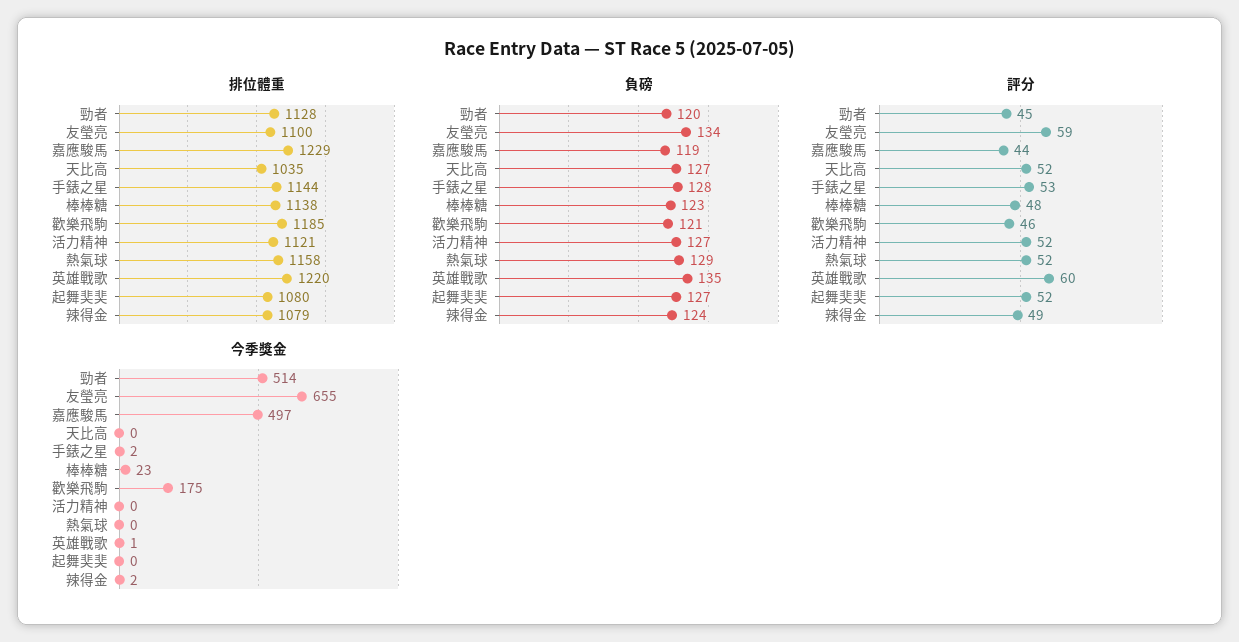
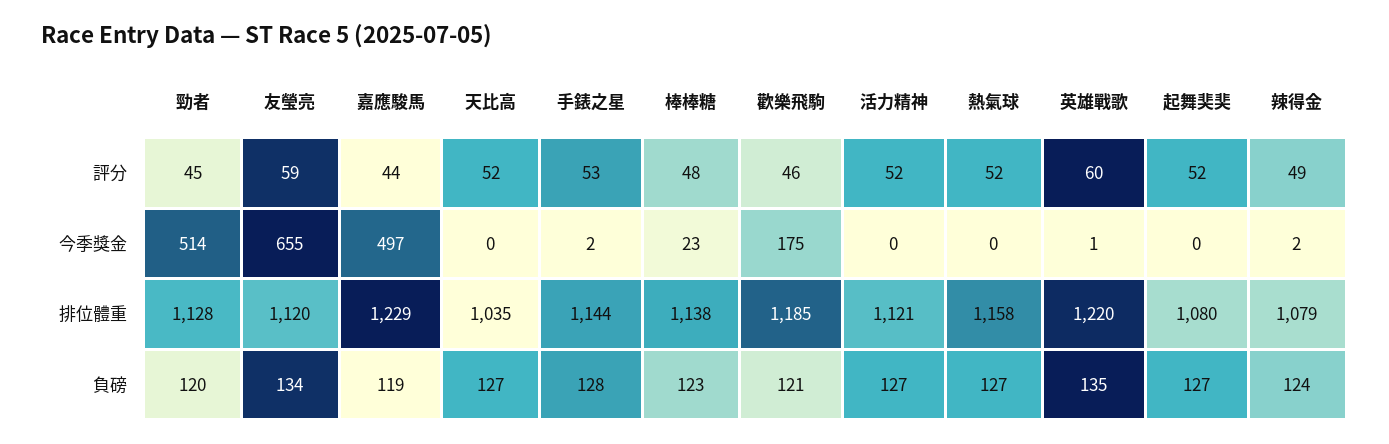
排位體重, 友瑩亮: 1100 -> 1120
負磅, 熱氣球: 129 -> 127

